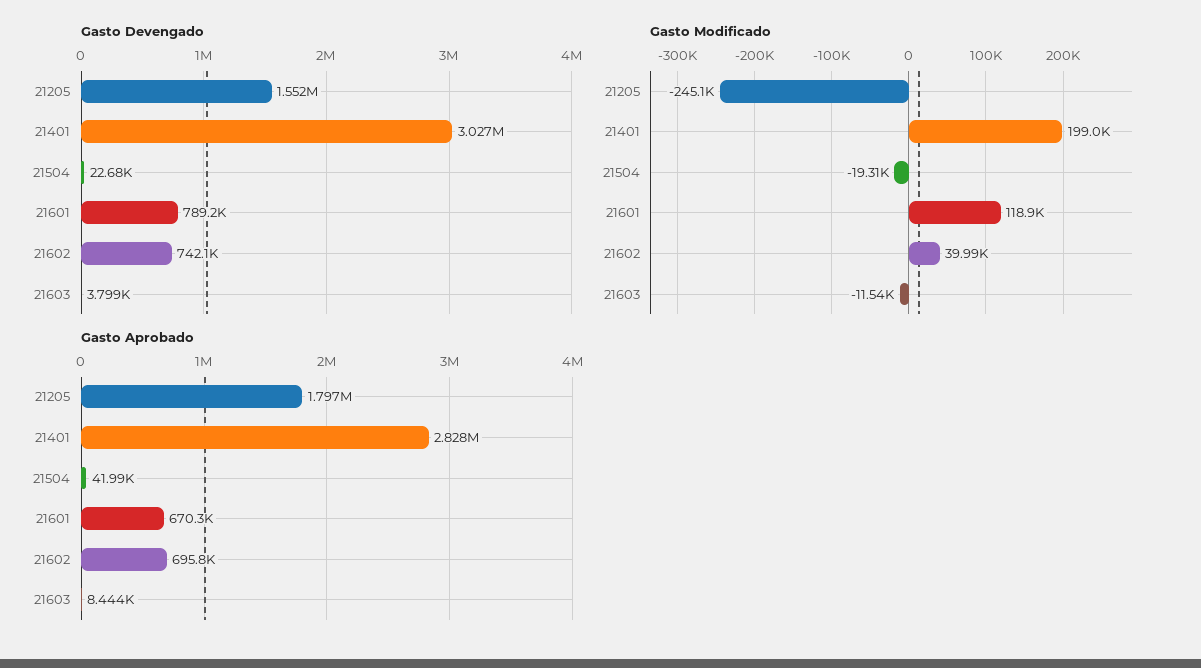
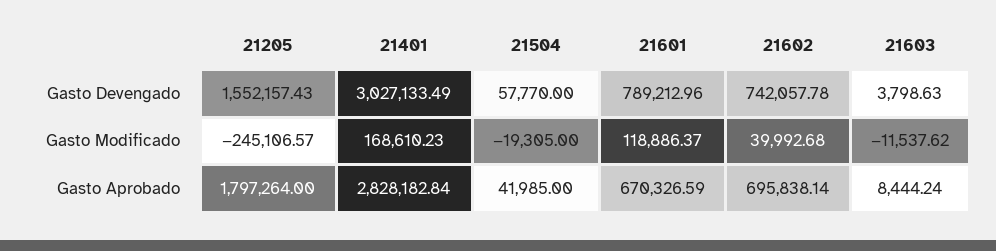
Gasto Devengado, 21504: 22680 -> 57770
Gasto Modificado, 21401: 199000 -> 168610.23

